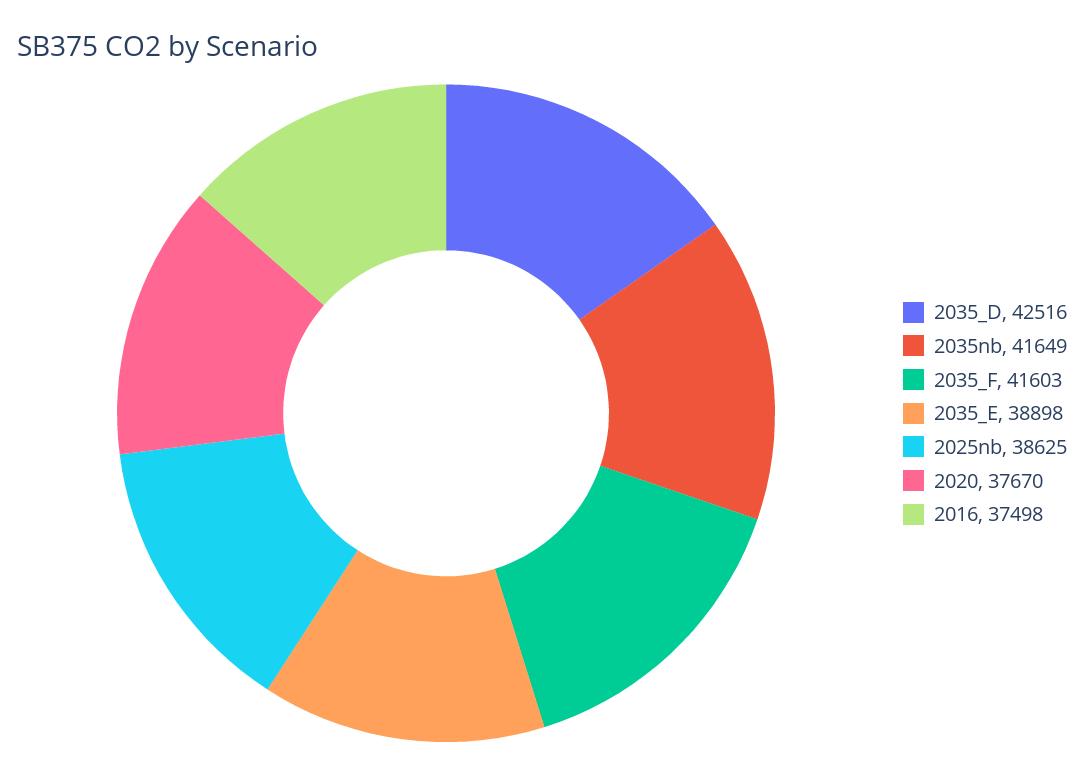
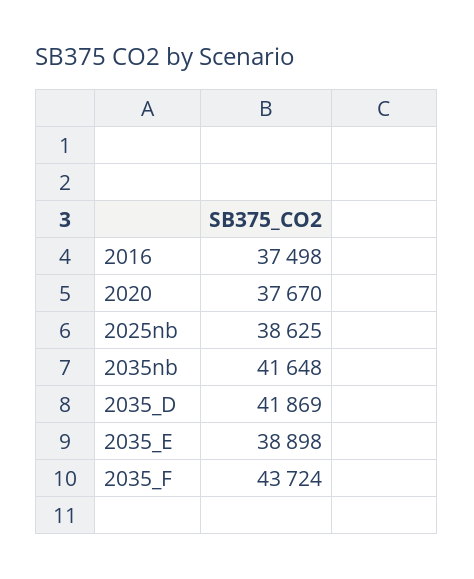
2035_D: 42516 -> 41869
2035nb: 41649 -> 41648
2035_F: 41603 -> 43724

